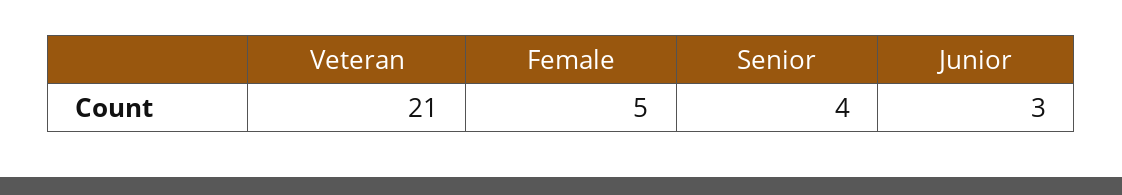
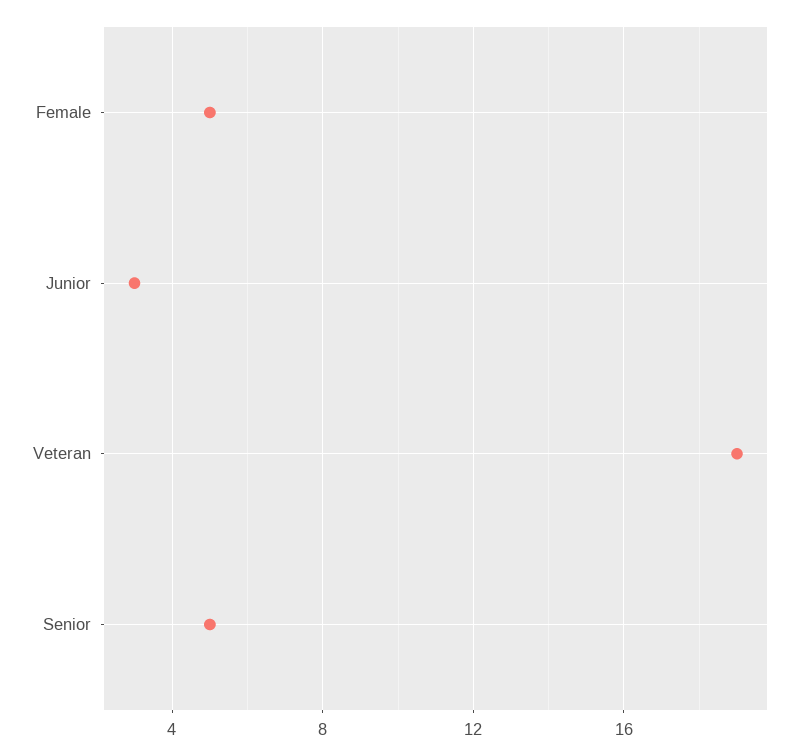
Veteran: 21 -> 19
Senior: 4 -> 5

